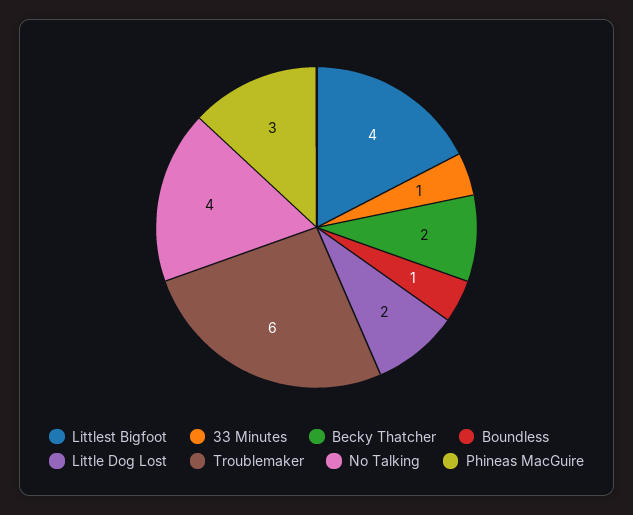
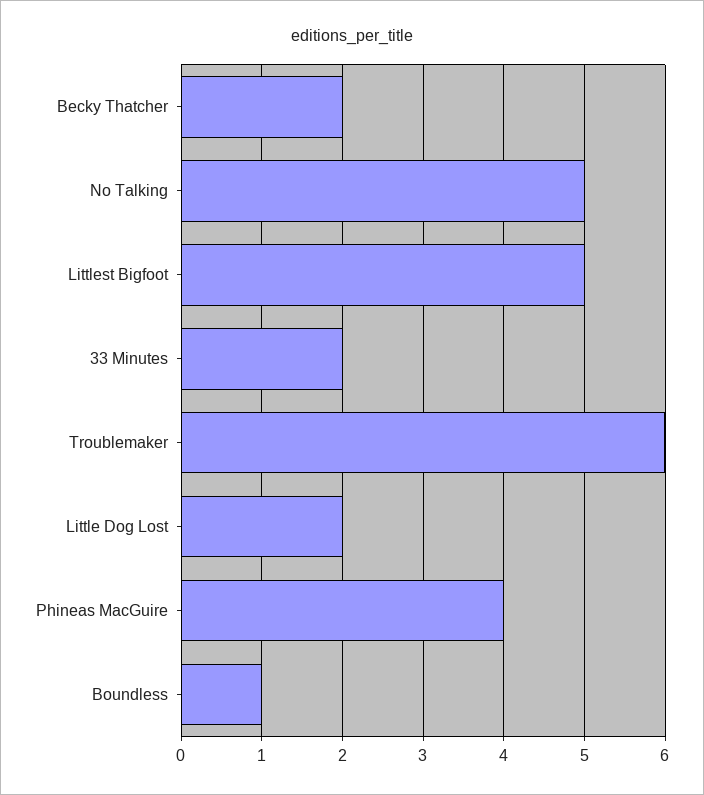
Littlest Bigfoot: 4 -> 5
33 Minutes: 1 -> 2
No Talking: 4 -> 5
Phineas MacGuire: 3 -> 4

